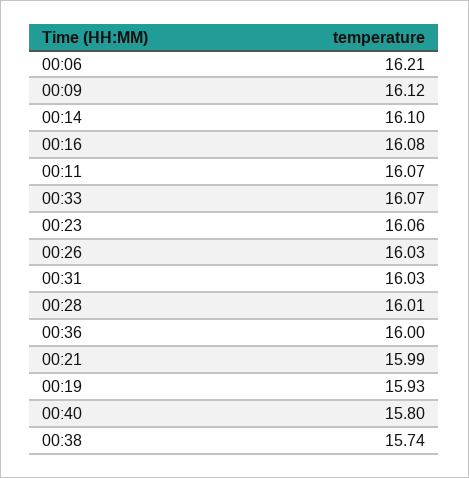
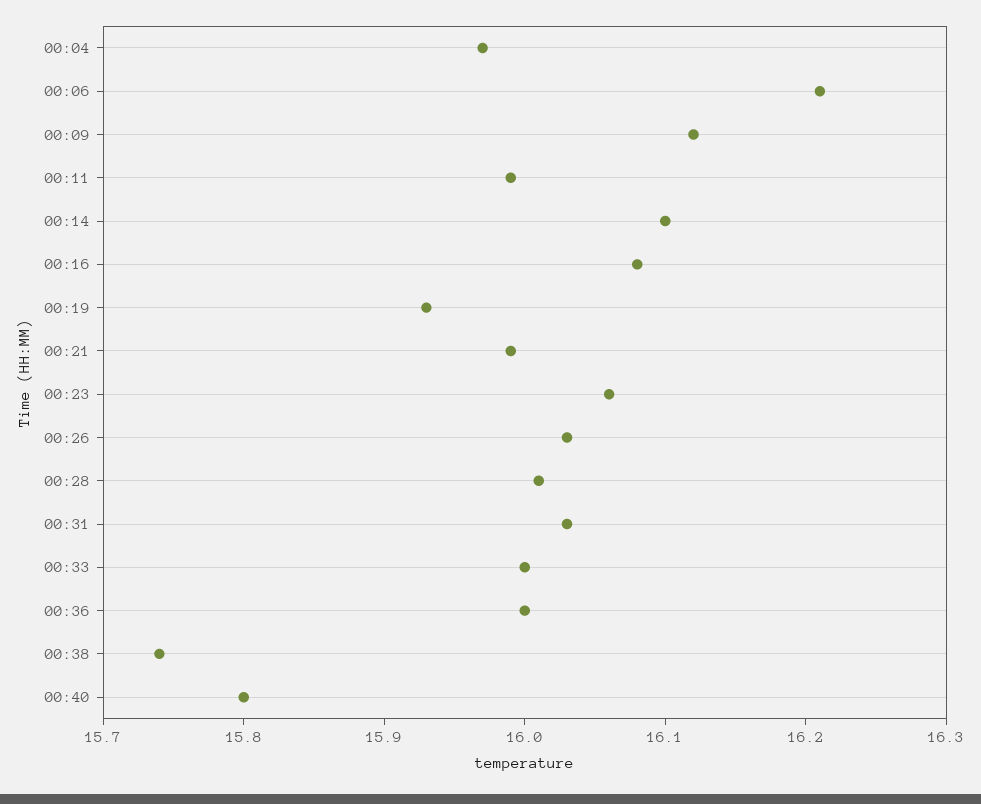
00:11: 16.07 -> 15.99
00:33: 16.07 -> 16
00:04: none -> 15.97

